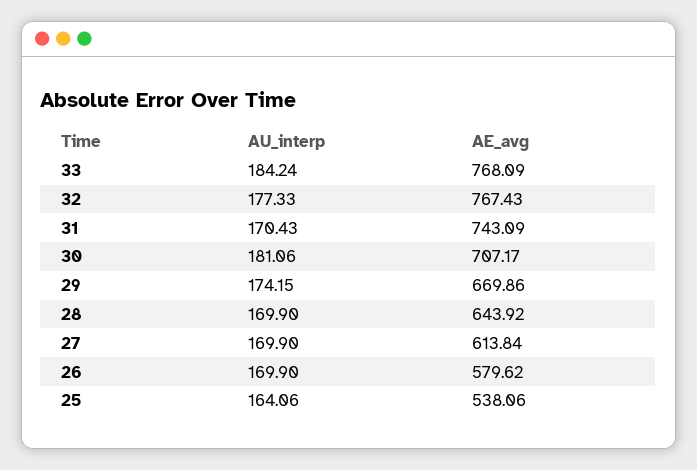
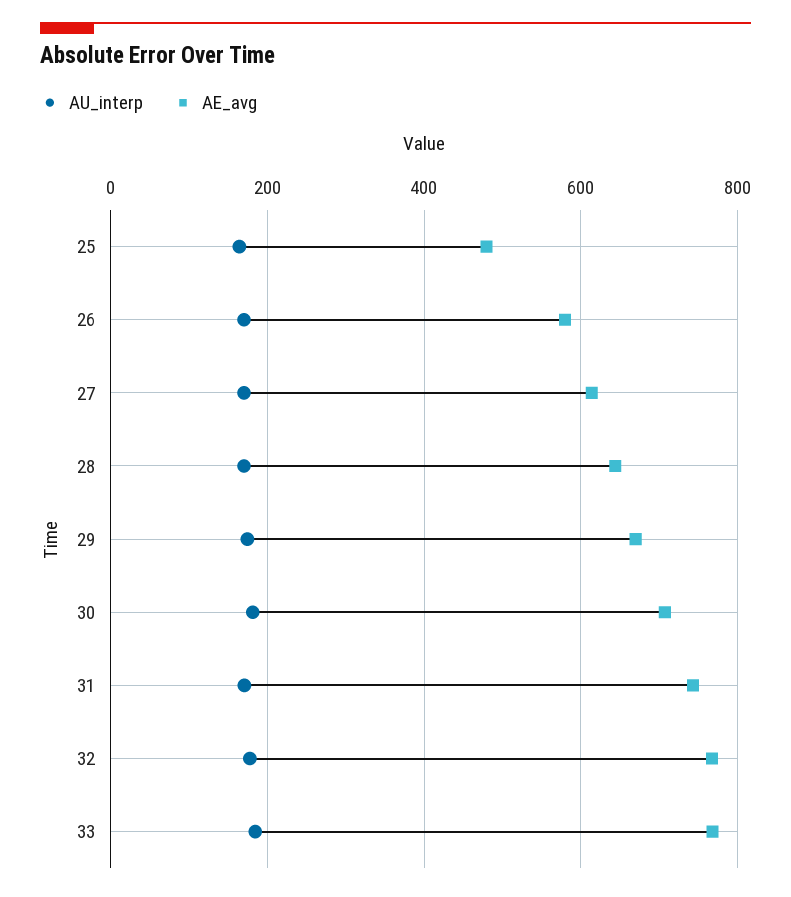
AE_avg, 25: 538.06 -> 480

